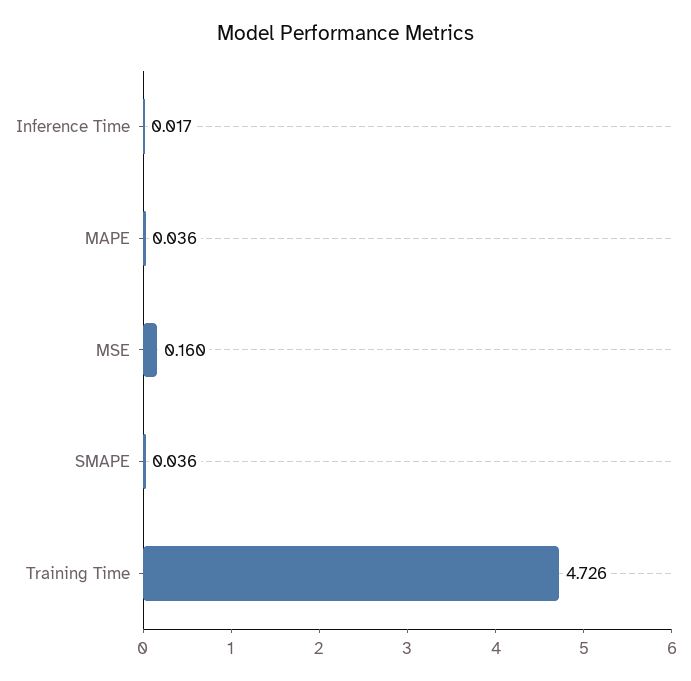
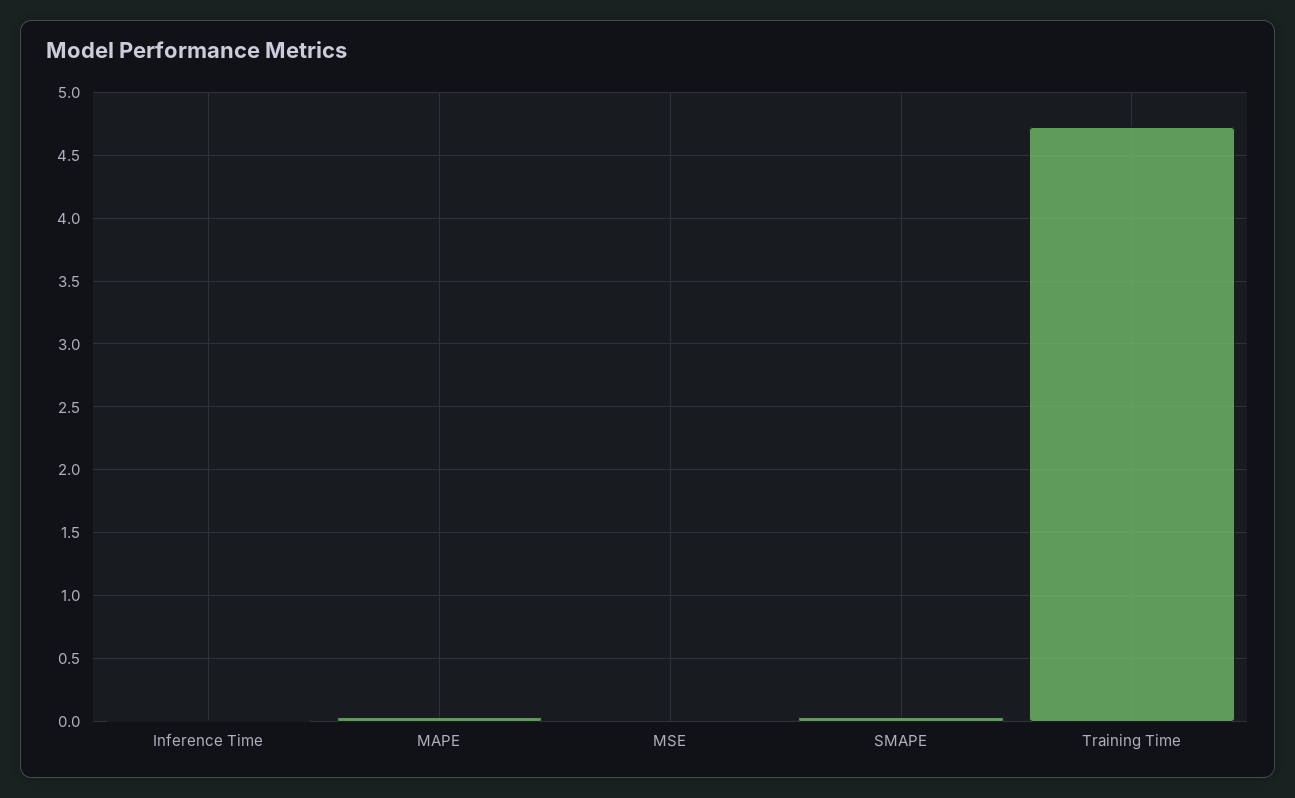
MSE: 0.16 -> 0

